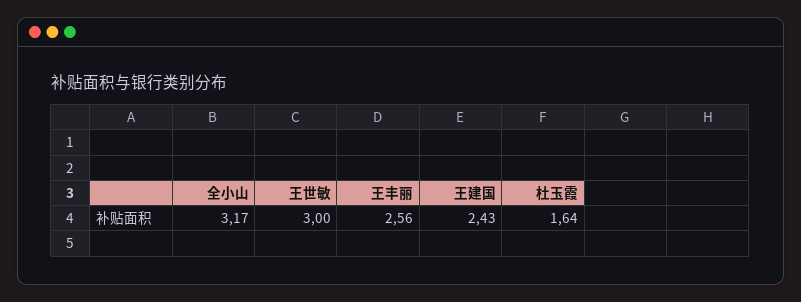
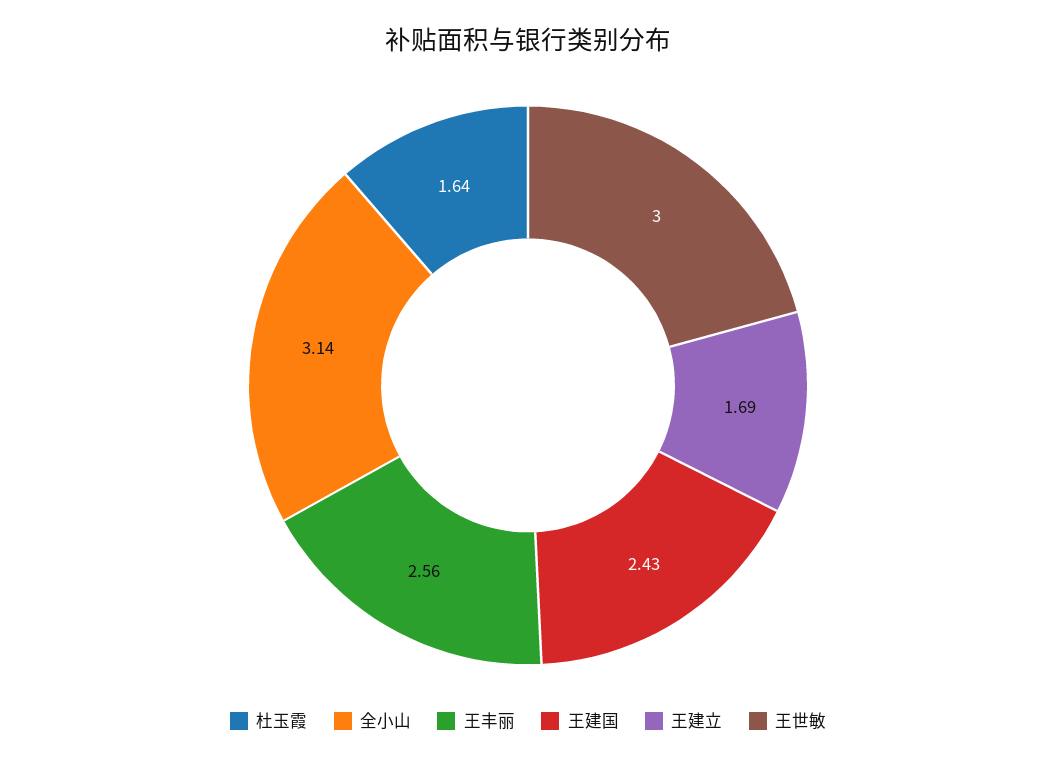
全小山: 3.17 -> 3.14
王建立: none -> 1.69

